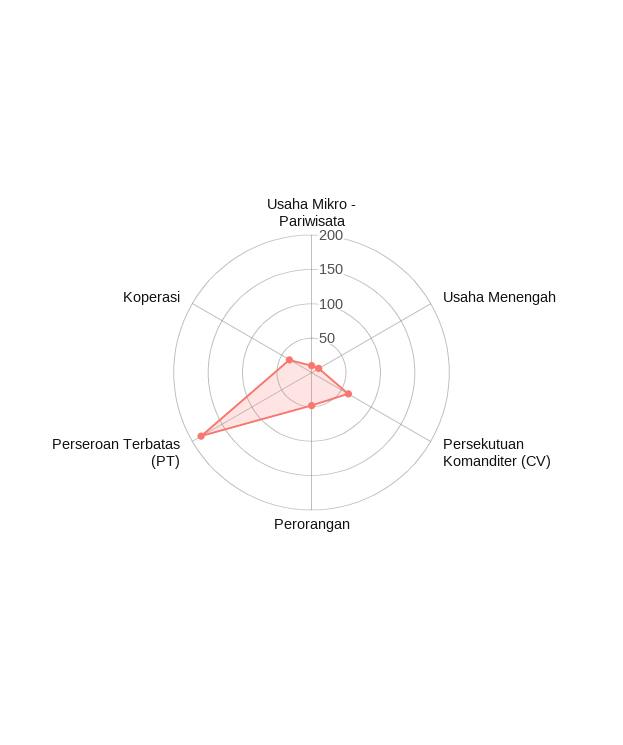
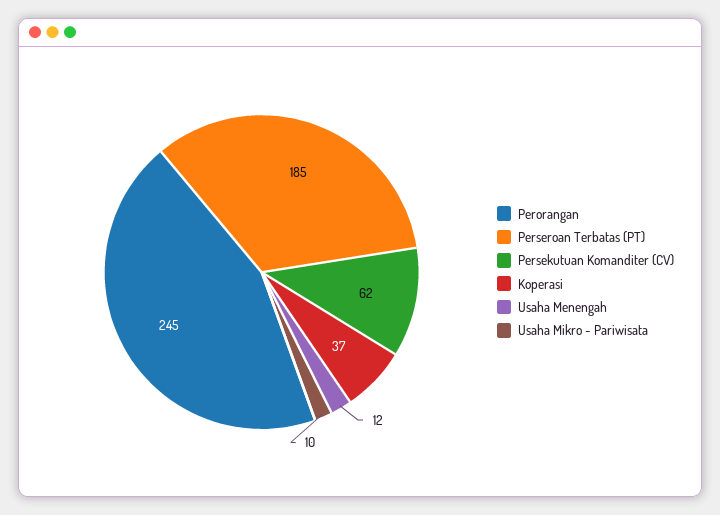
Perorangan: 50 -> 245

